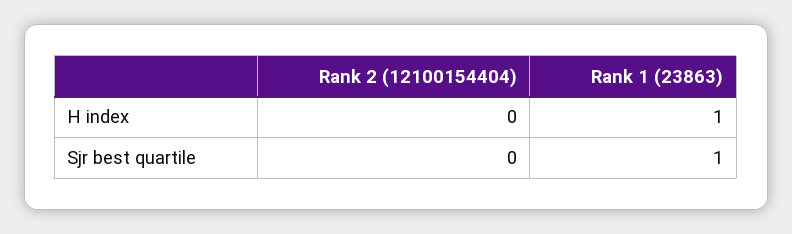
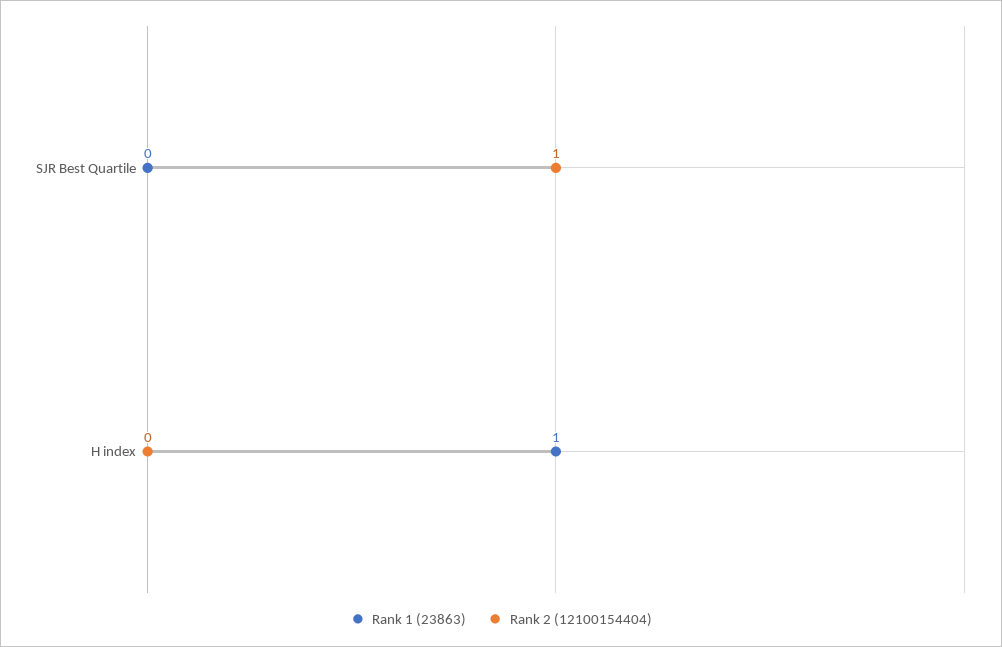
Rank 2 (12100154404), Sjr best quartile: 0 -> 1
Rank 1 (23863), Sjr best quartile: 1 -> 0

